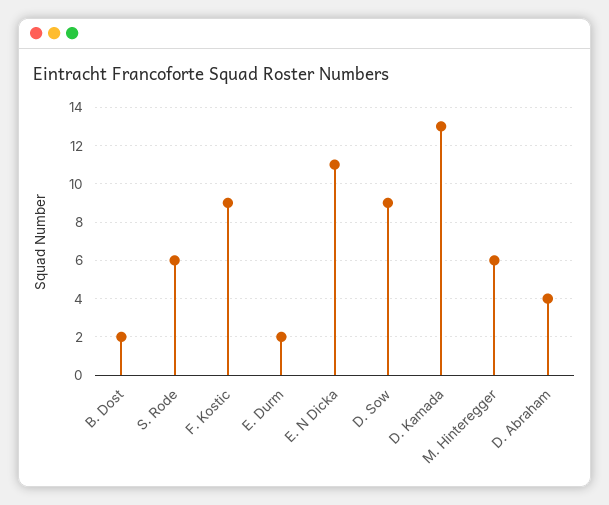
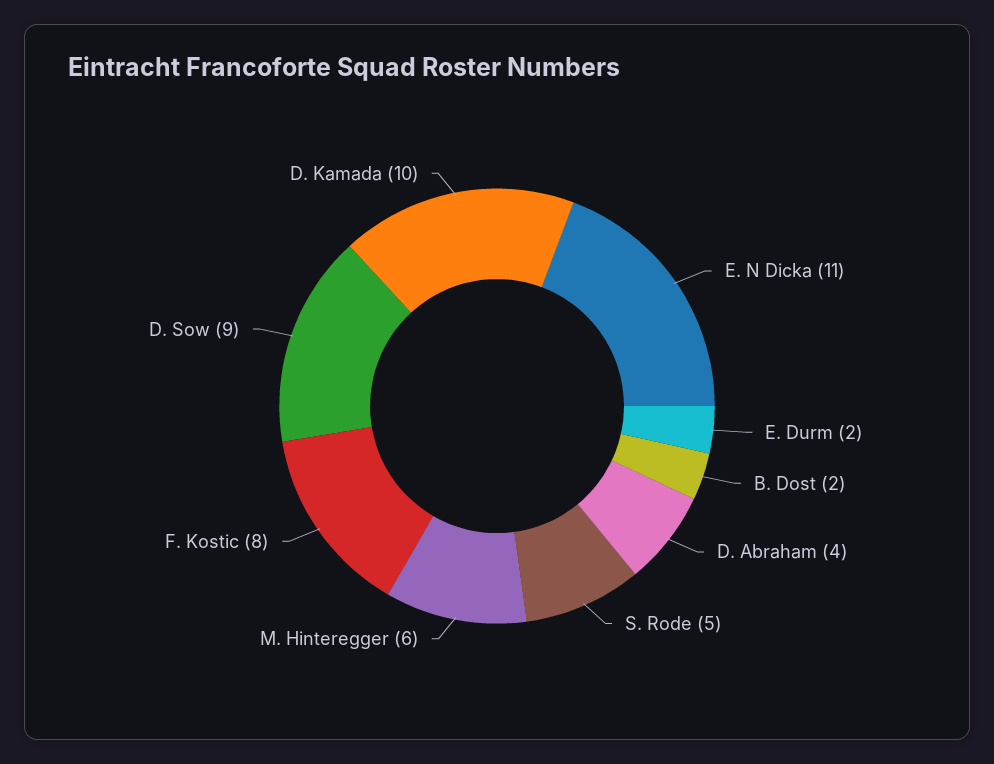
S. Rode: 6 -> 5
F. Kostic: 9 -> 8
D. Kamada: 13 -> 10

